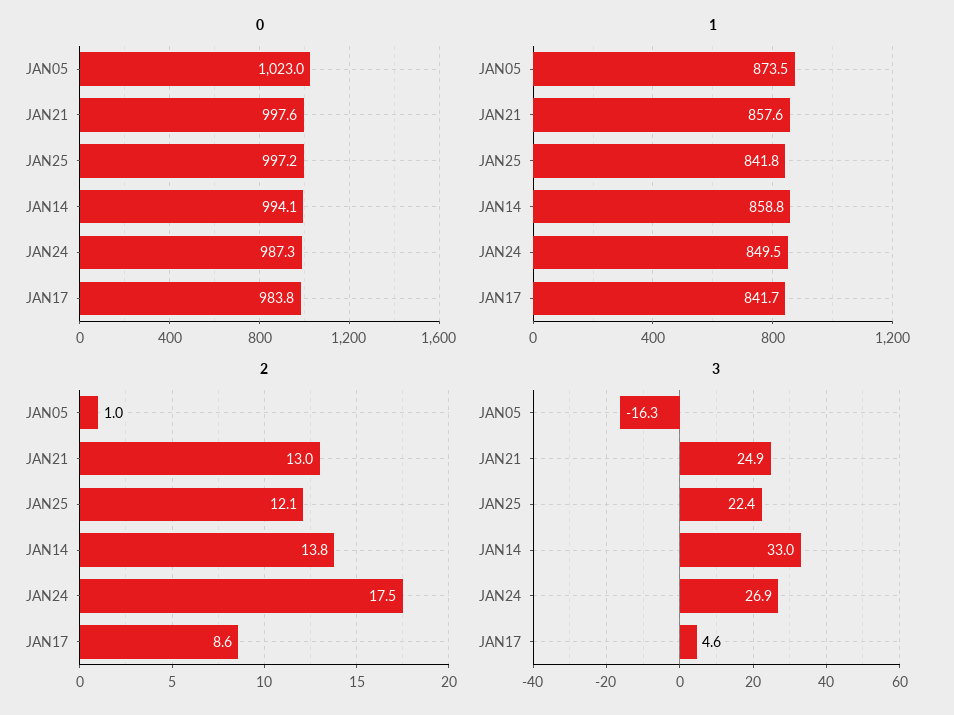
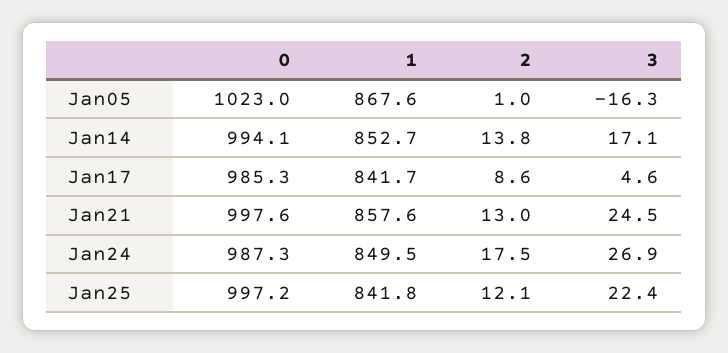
0, JAN17: 983.8 -> 985.3
1, JAN05: 873.5 -> 867.6
1, JAN14: 858.8 -> 852.7
3, JAN21: 24.9 -> 24.5
3, JAN14: 33 -> 17.1

